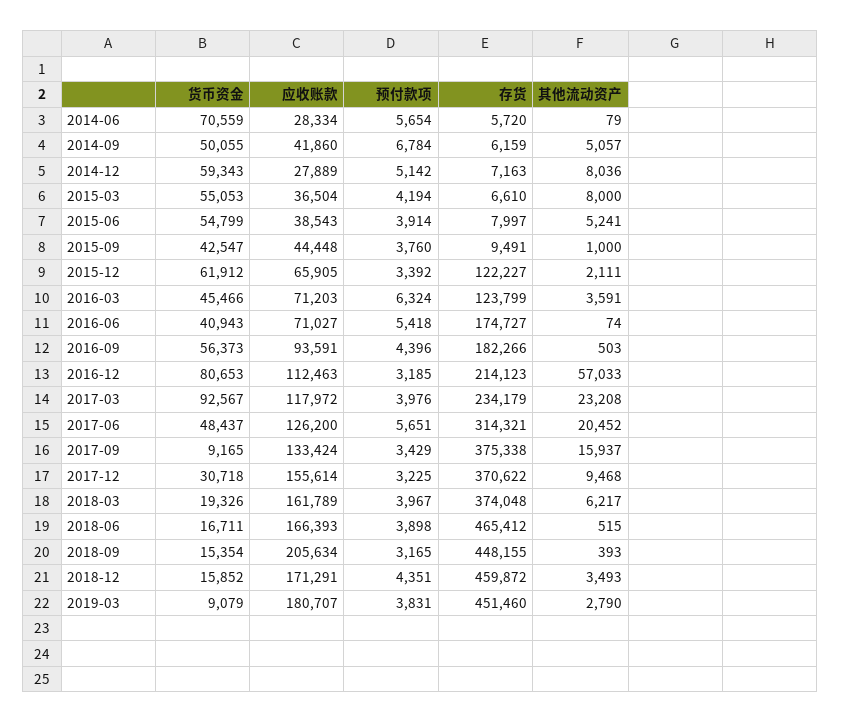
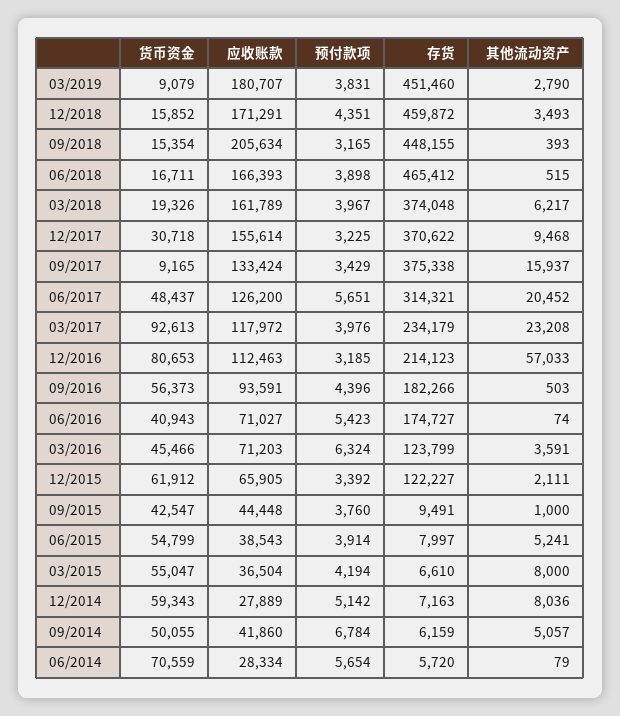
货币资金, 2015-03: 55053 -> 55047
预付款项, 2016-06: 5418 -> 5423
货币资金, 2017-03: 92567 -> 92613

